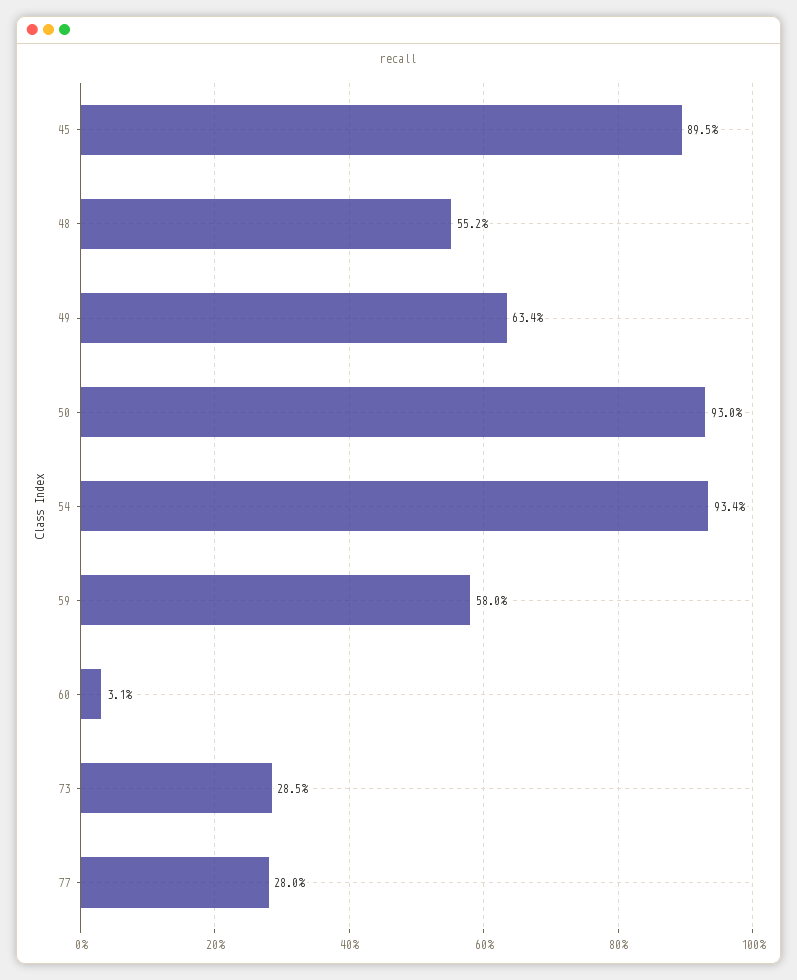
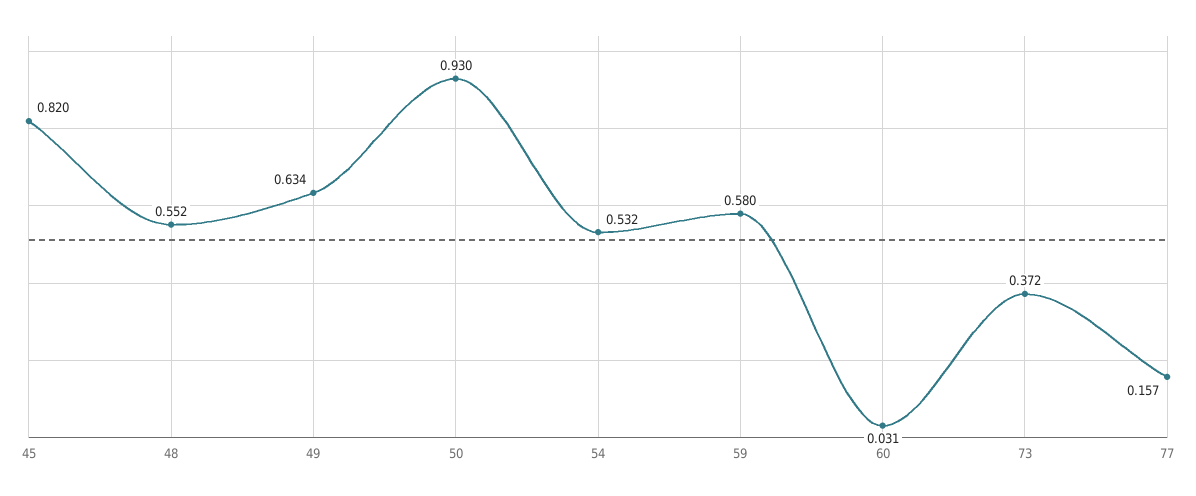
45: 0.895 -> 0.82
54: 0.934 -> 0.532
73: 0.285 -> 0.372
77: 0.28 -> 0.157

